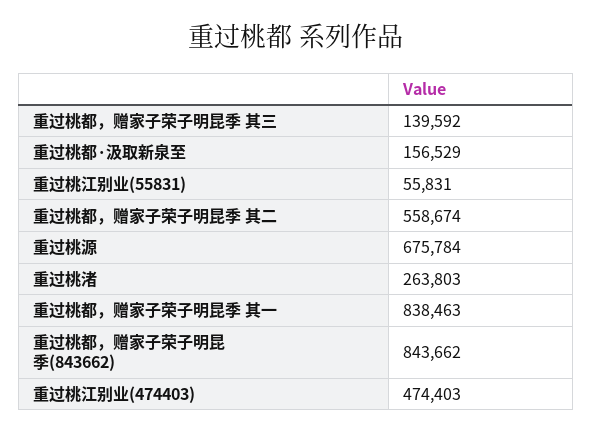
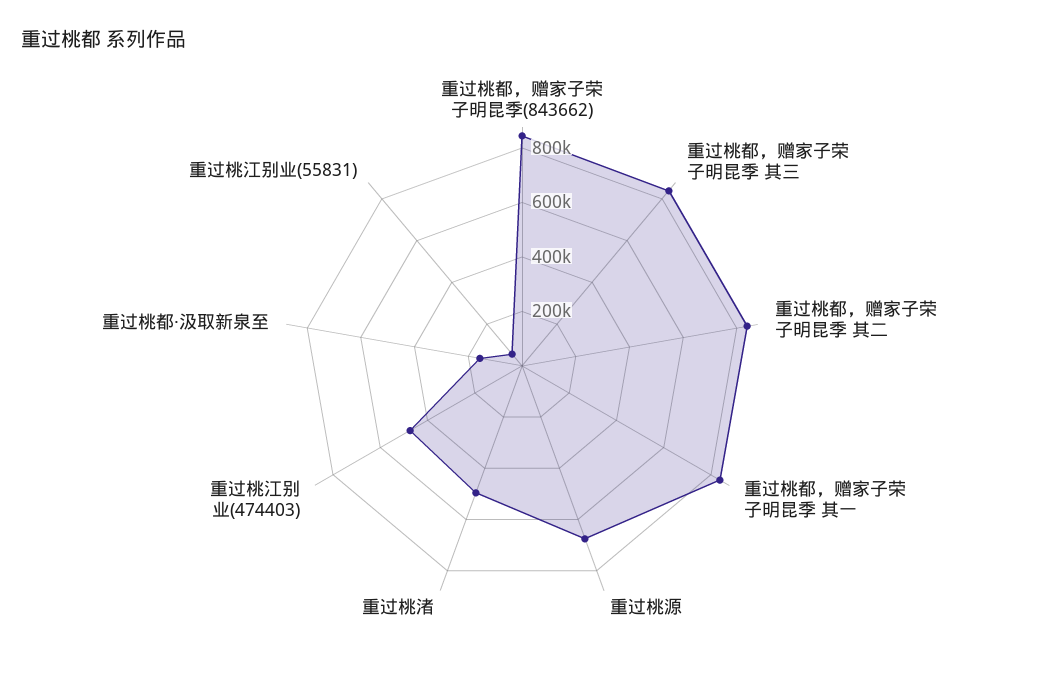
重过桃都，赠家子荣子明昆季 其三: 139592 -> 850000
重过桃都，赠家子荣子明昆季 其二: 558674 -> 850000
重过桃渚: 263803 -> 500000

